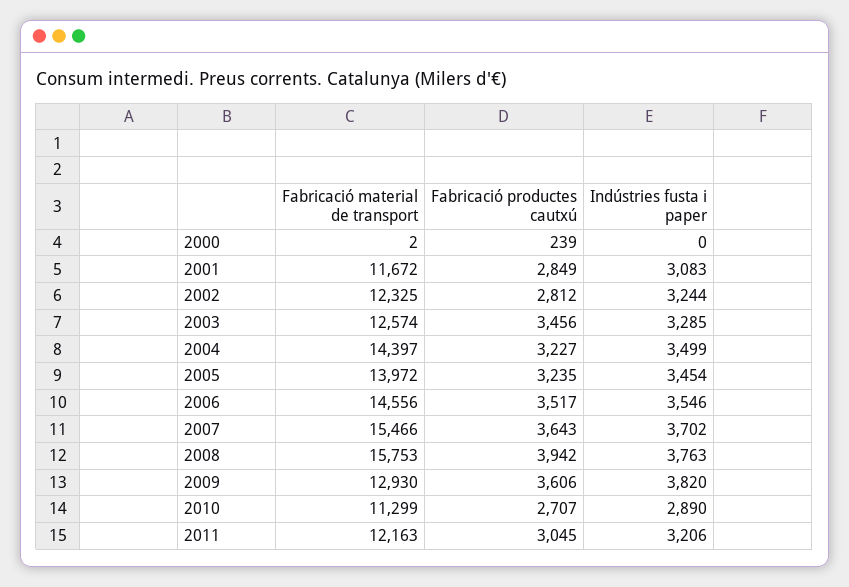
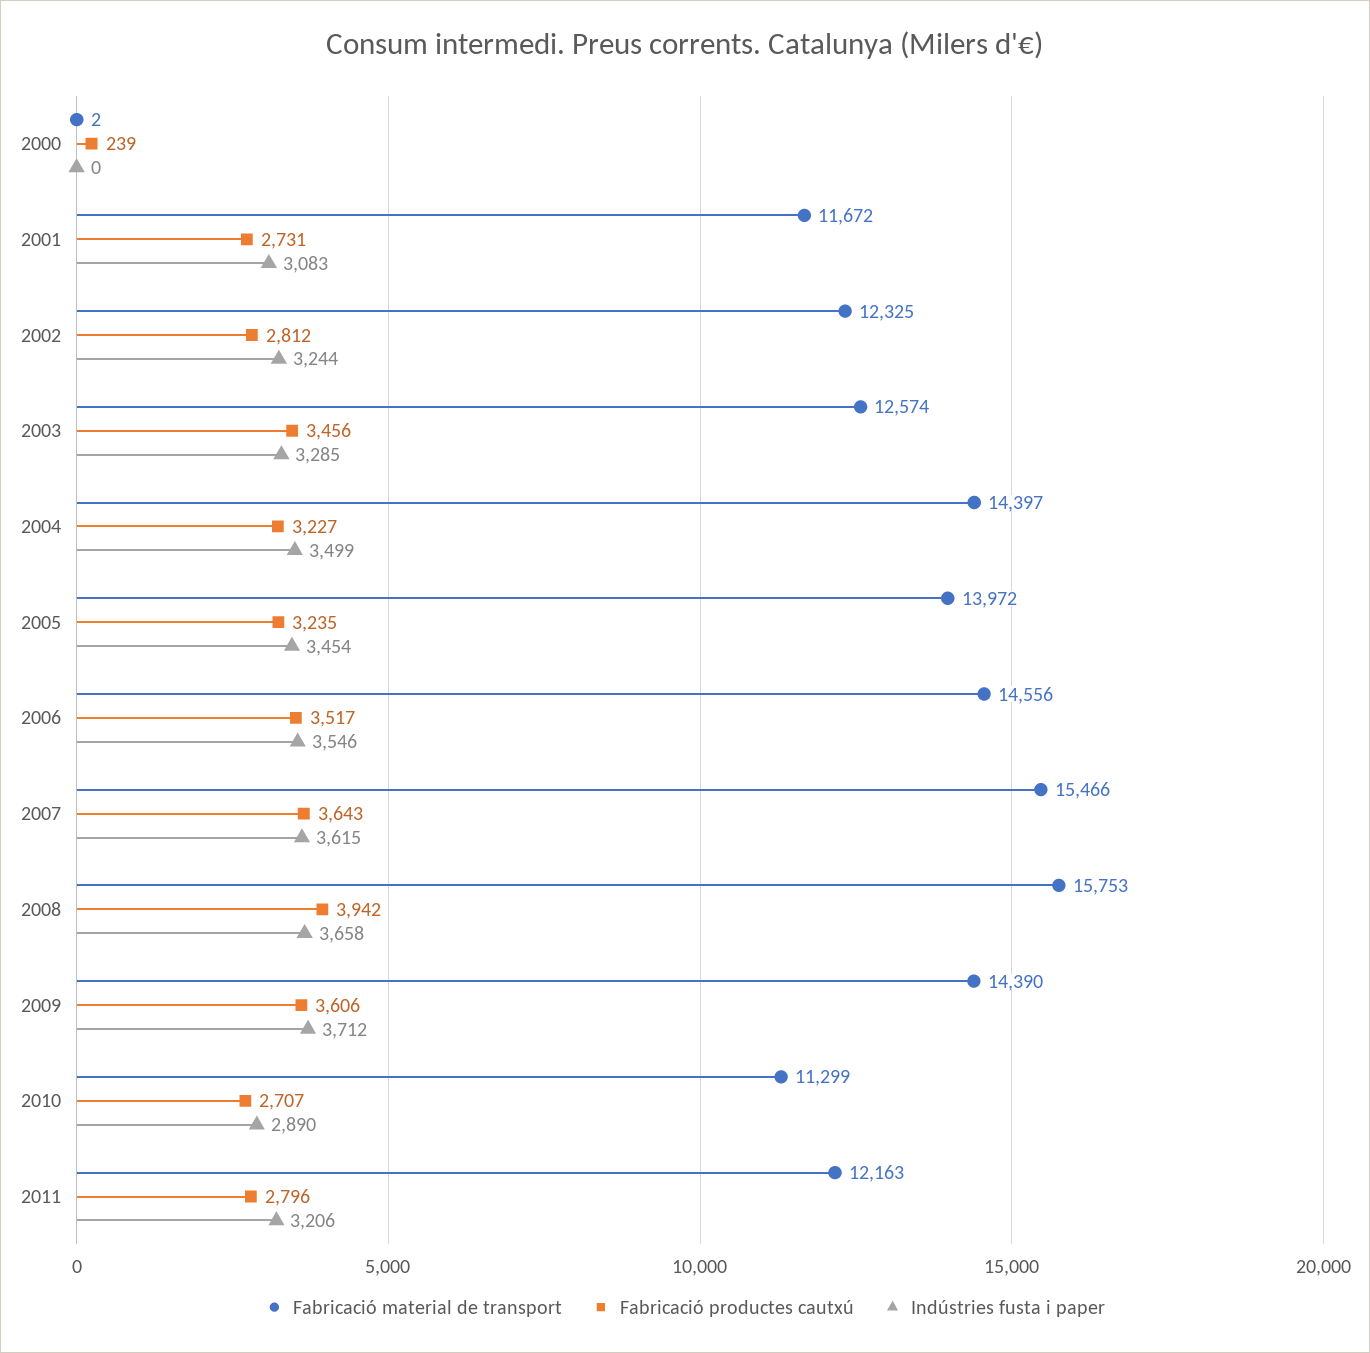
Fabricació productes cautxú, 2001: 2849 -> 2731
Indústries fusta i paper, 2007: 3702 -> 3615
Indústries fusta i paper, 2008: 3763 -> 3658
Fabricació material de transport, 2009: 12930 -> 14390
Indústries fusta i paper, 2009: 3820 -> 3712
Fabricació productes cautxú, 2011: 3045 -> 2796

